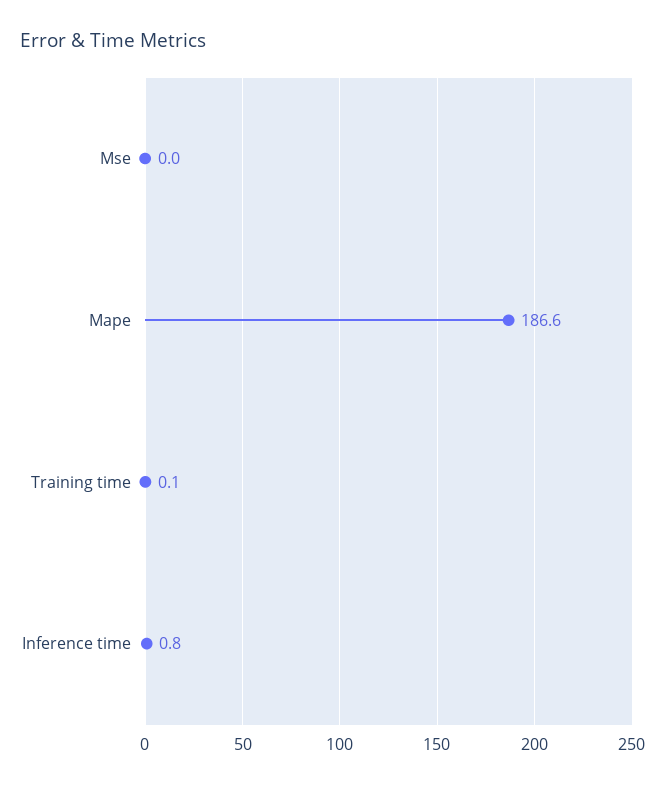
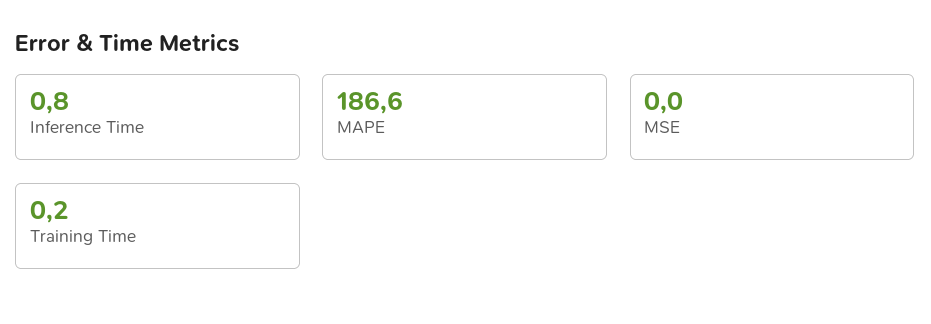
Training time: 0.1 -> 0.2

